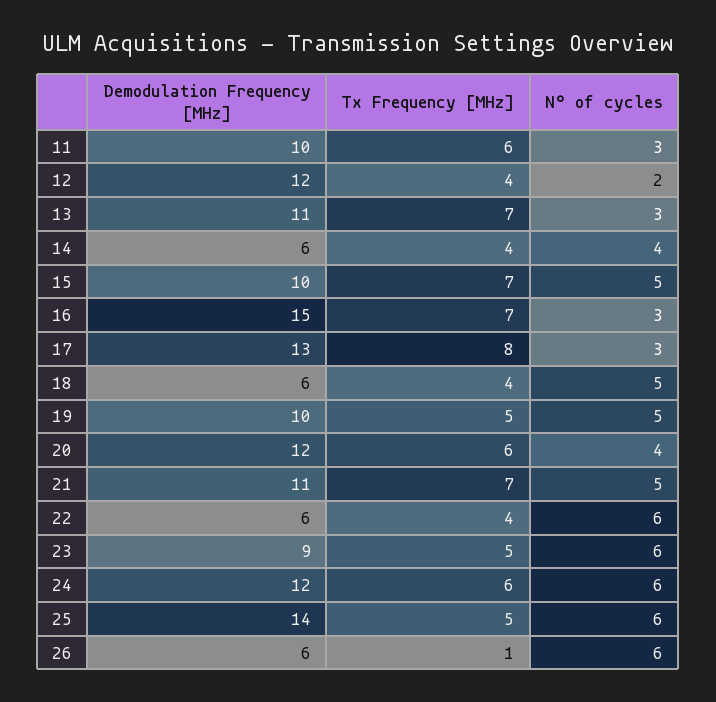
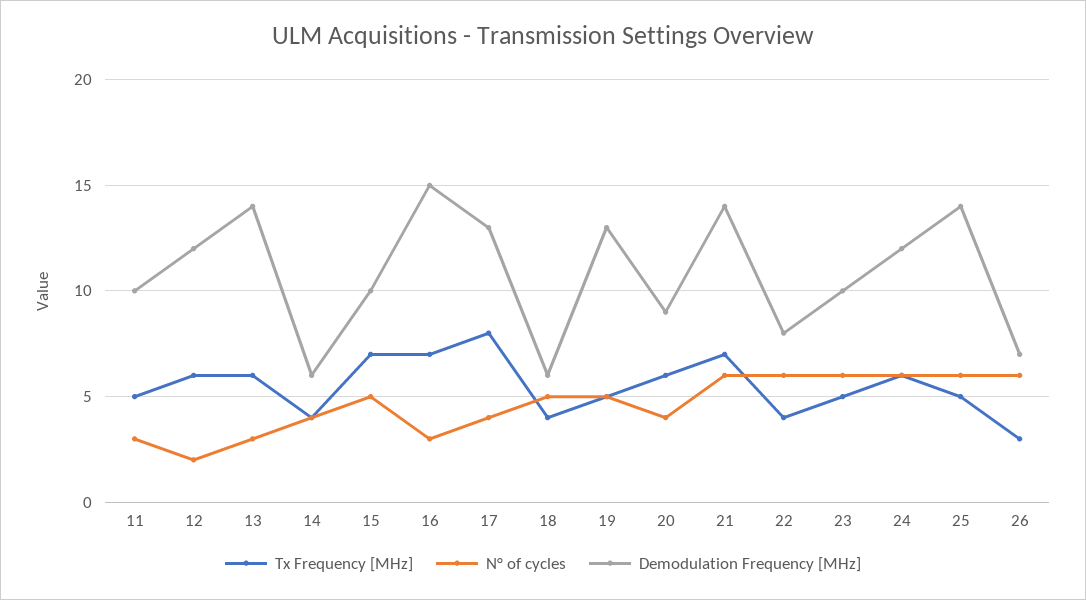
Tx Frequency [MHz], 11: 6 -> 5
Tx Frequency [MHz], 12: 4 -> 6
Demodulation Frequency [MHz], 13: 11 -> 14
Tx Frequency [MHz], 13: 7 -> 6
N° of cycles, 17: 3 -> 4
Demodulation Frequency [MHz], 19: 10 -> 13
Demodulation Frequency [MHz], 20: 12 -> 9
Demodulation Frequency [MHz], 21: 11 -> 14
N° of cycles, 21: 5 -> 6
Demodulation Frequency [MHz], 22: 6 -> 8
Demodulation Frequency [MHz], 23: 9 -> 10
Demodulation Frequency [MHz], 26: 6 -> 7
Tx Frequency [MHz], 26: 1 -> 3

